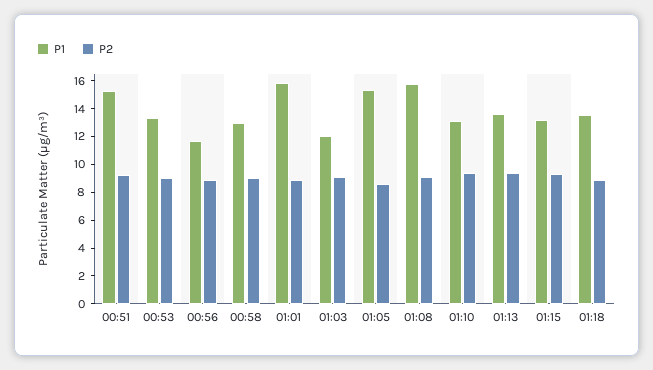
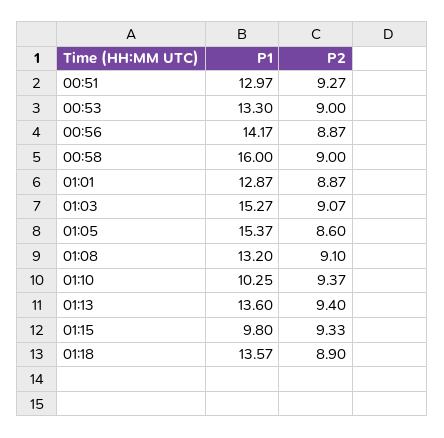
P1, 00:51: 15 -> 12.97
P1, 00:56: 12 -> 14.17
P1, 00:58: 13 -> 16
P1, 01:01: 16 -> 12.87
P1, 01:03: 12 -> 15.27
P1, 01:08: 16 -> 13.2
P1, 01:10: 13 -> 10.25
P1, 01:15: 13 -> 9.8

